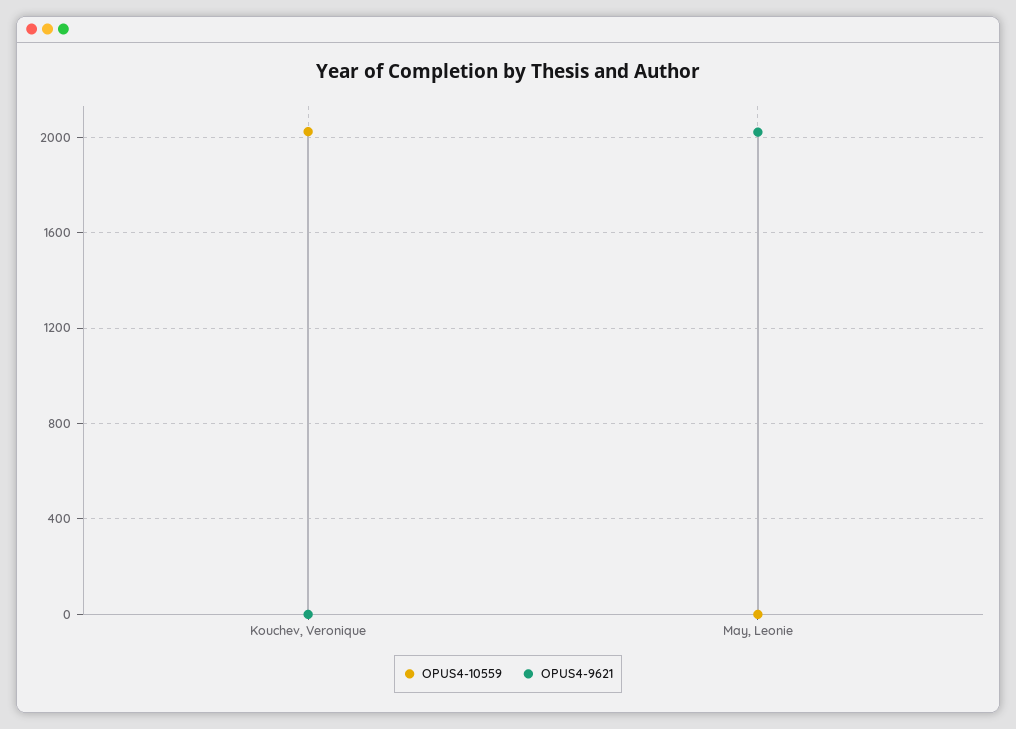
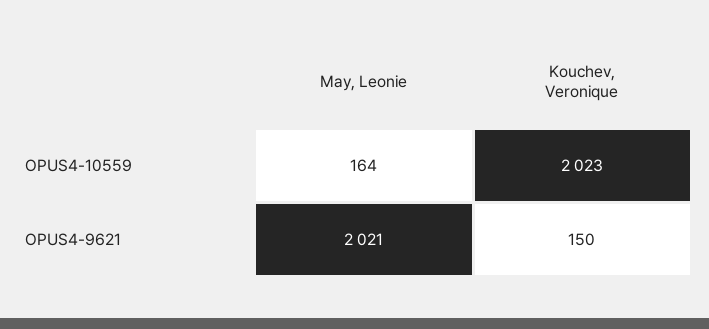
OPUS4-9621, Kouchev, Veronique: 0 -> 150
OPUS4-10559, May, Leonie: 0 -> 164

